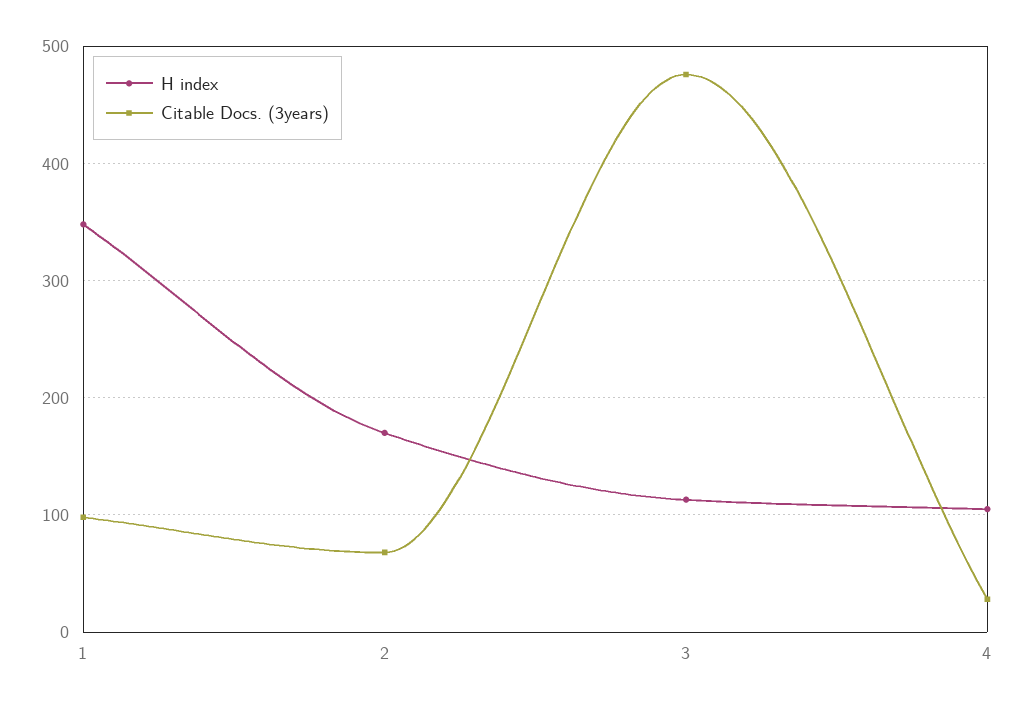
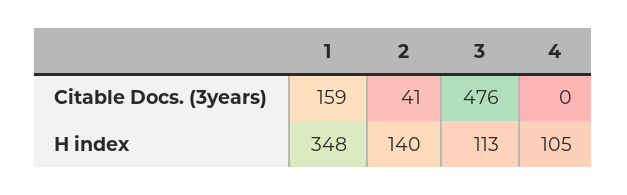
Citable Docs. (3years), 1: 100 -> 159
H index, 2: 170 -> 140
Citable Docs. (3years), 2: 70 -> 41
Citable Docs. (3years), 4: 30 -> 0

